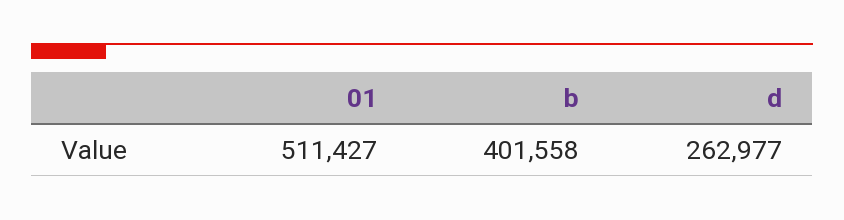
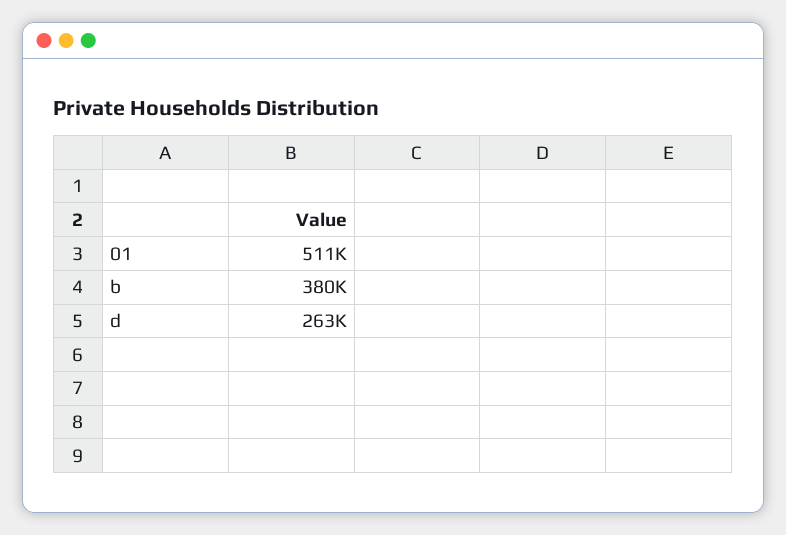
b: 401558 -> 380000

